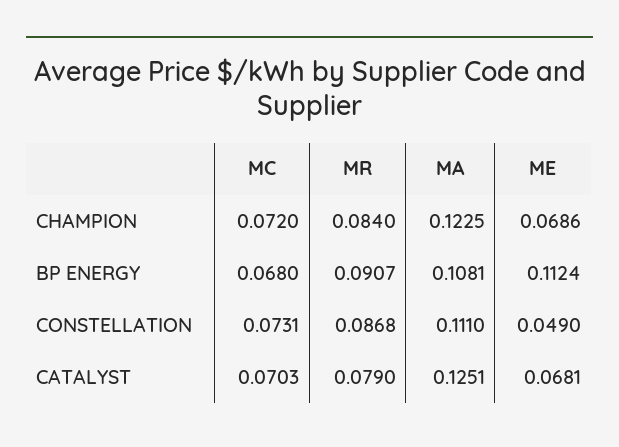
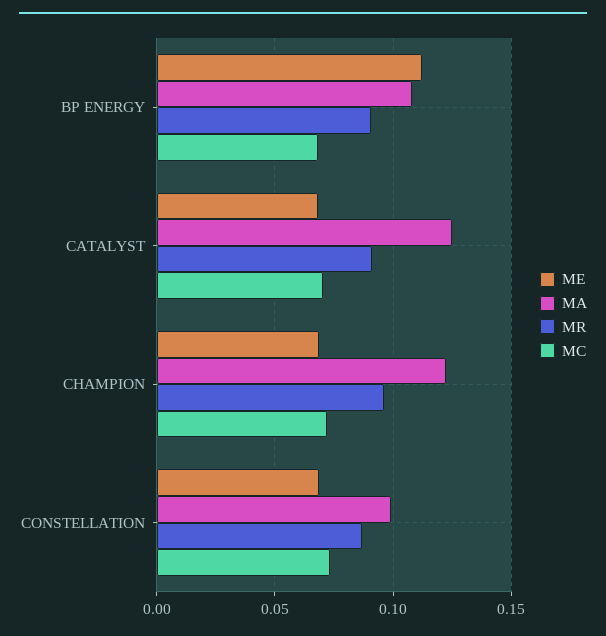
MR, CHAMPION: 0.084 -> 0.095
MA, CONSTELLATION: 0.111 -> 0.1
ME, CONSTELLATION: 0.049 -> 0.07
MR, CATALYST: 0.079 -> 0.09

